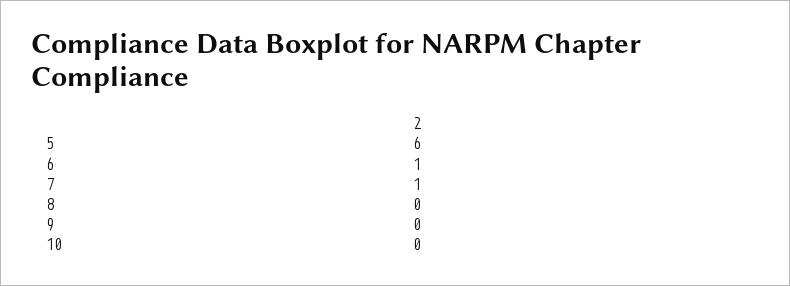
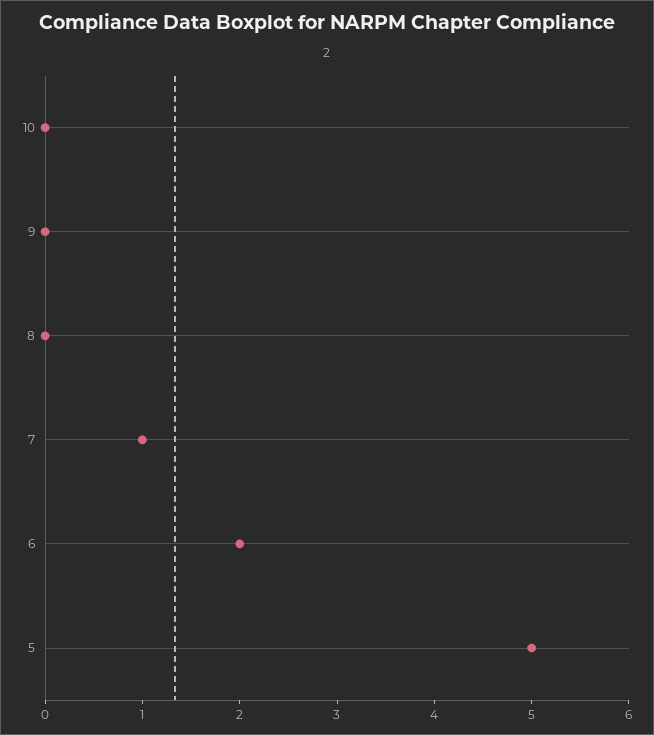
5: 6 -> 5
6: 1 -> 2

